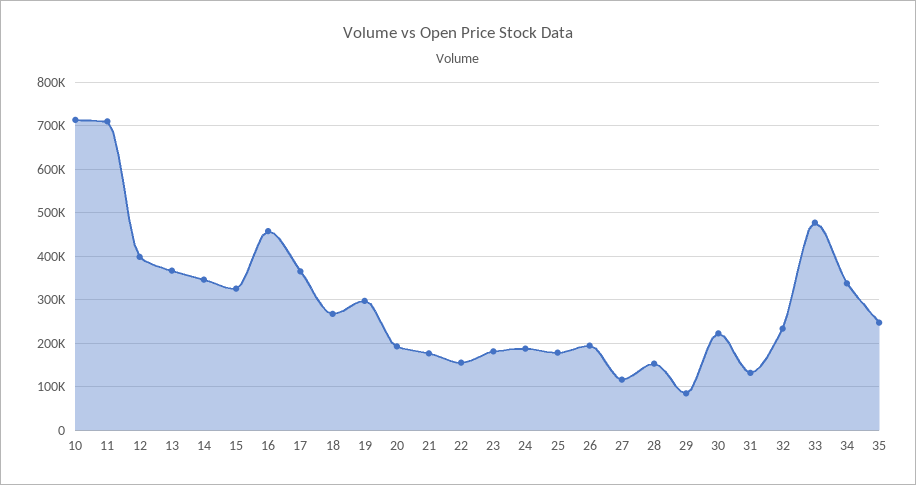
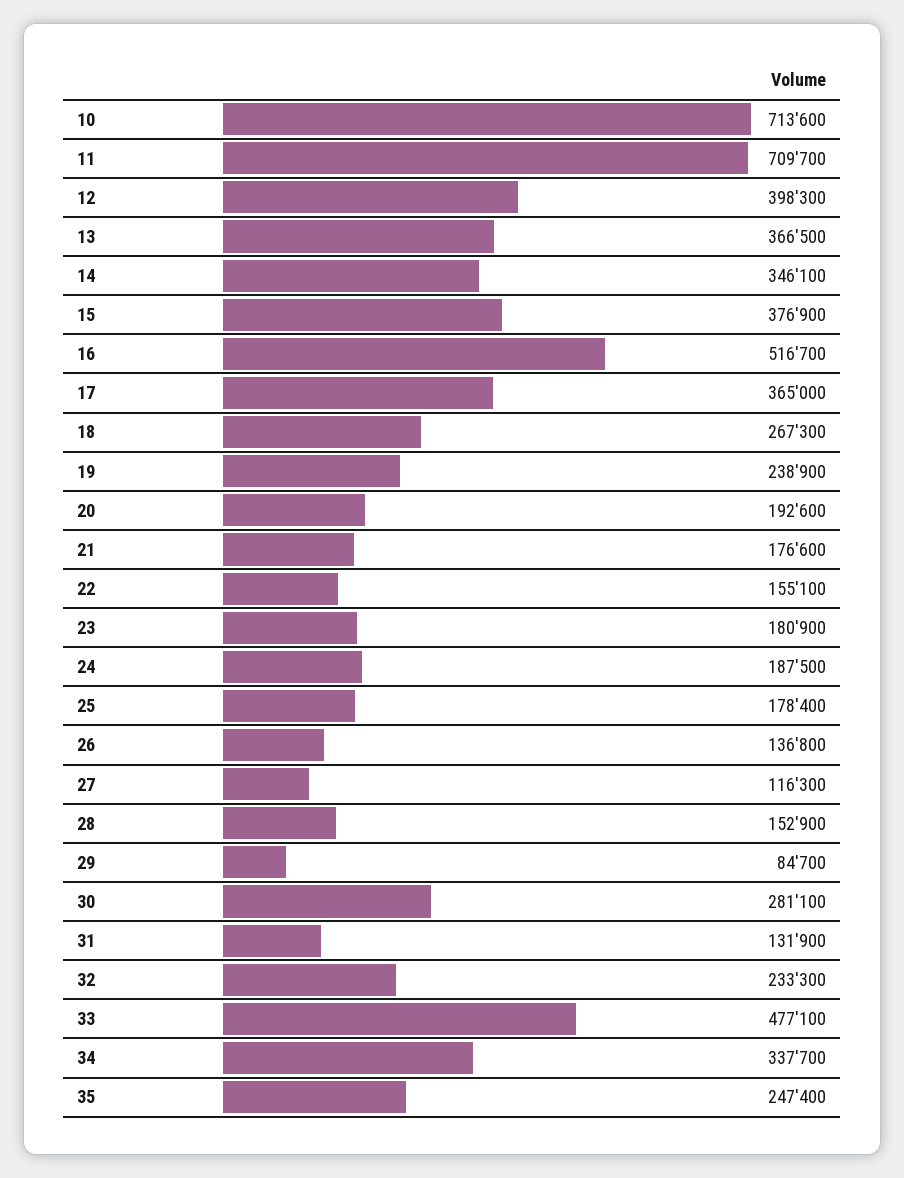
15: 320000 -> 376900
16: 460000 -> 516700
19: 300000 -> 238900
26: 200000 -> 136800
30: 220000 -> 281100

